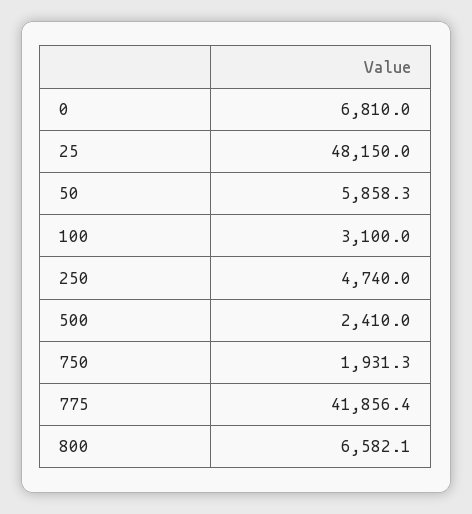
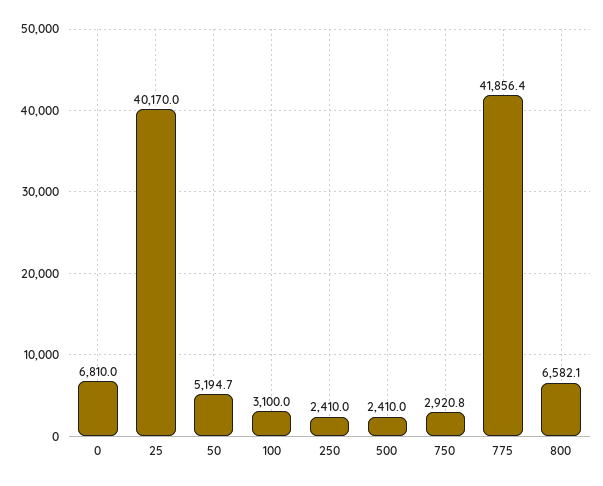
25: 48150 -> 40170
50: 5858.3 -> 5194.7
250: 4740 -> 2410
750: 1931.3 -> 2920.8

